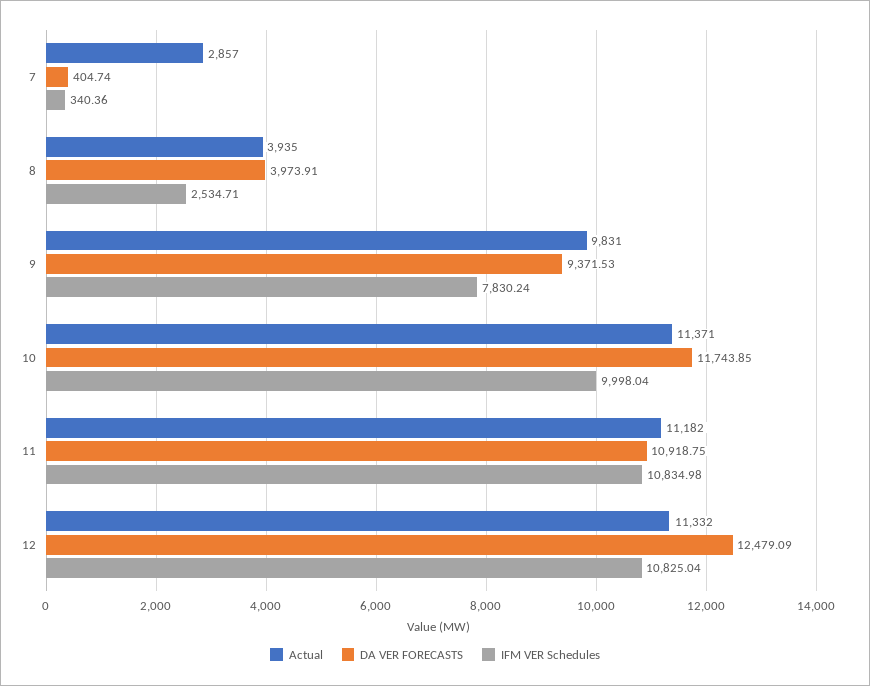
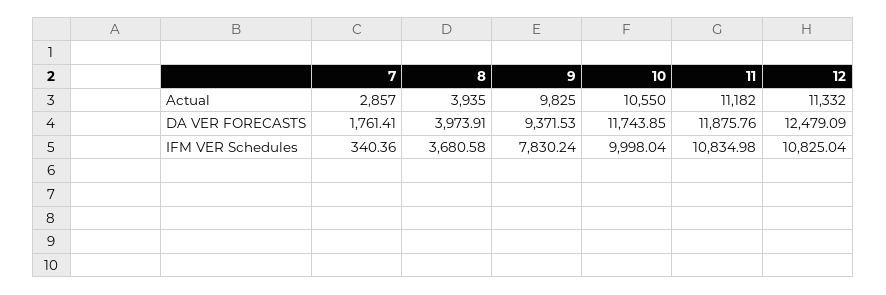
DA VER FORECASTS, 7: 404.74 -> 1761.41
IFM VER Schedules, 8: 2534.71 -> 3680.58
Actual, 9: 9831 -> 9825
Actual, 10: 11371 -> 10550
DA VER FORECASTS, 11: 10918.75 -> 11875.76

